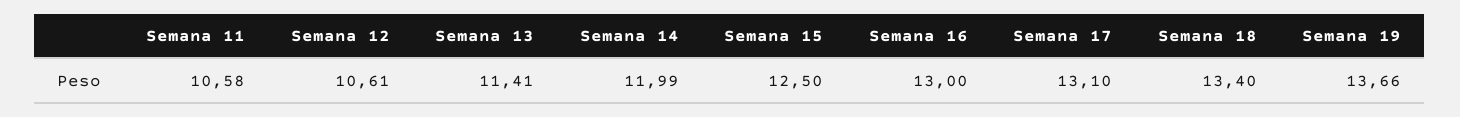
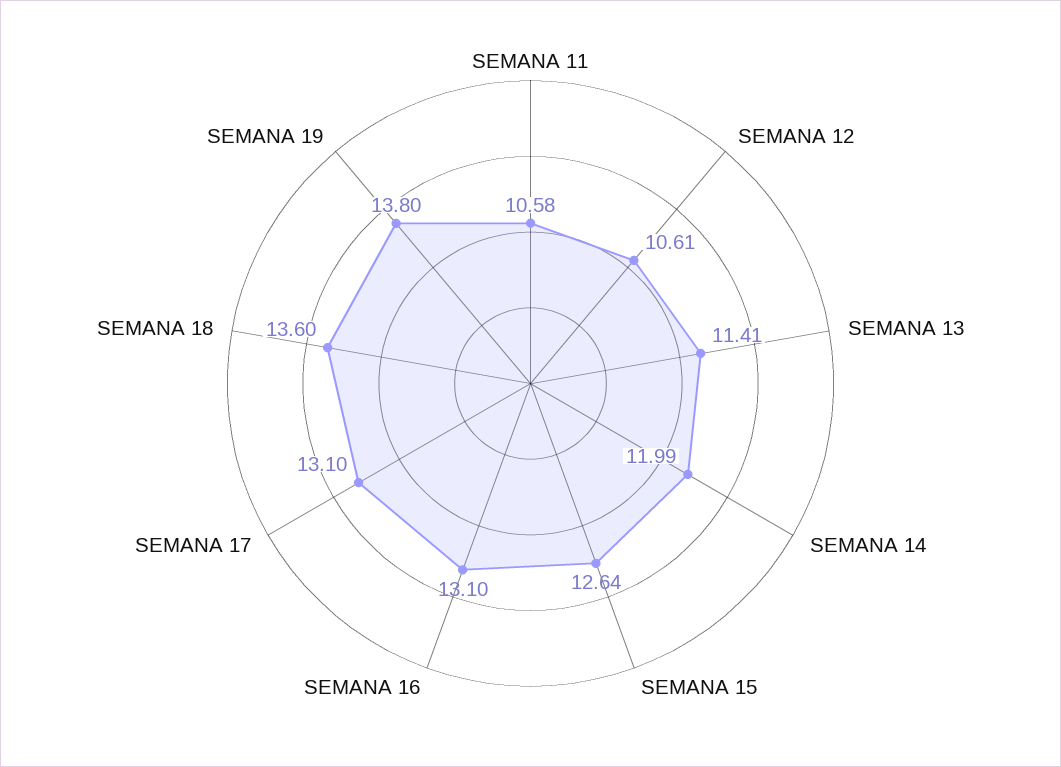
Semana 15: 12.5 -> 12.64
Semana 16: 13 -> 13.1
Semana 18: 13.4 -> 13.6
Semana 19: 13.66 -> 13.8

